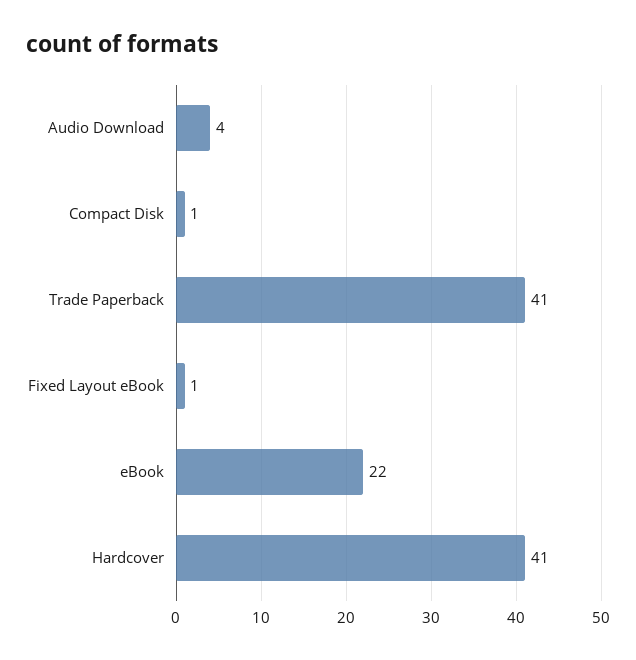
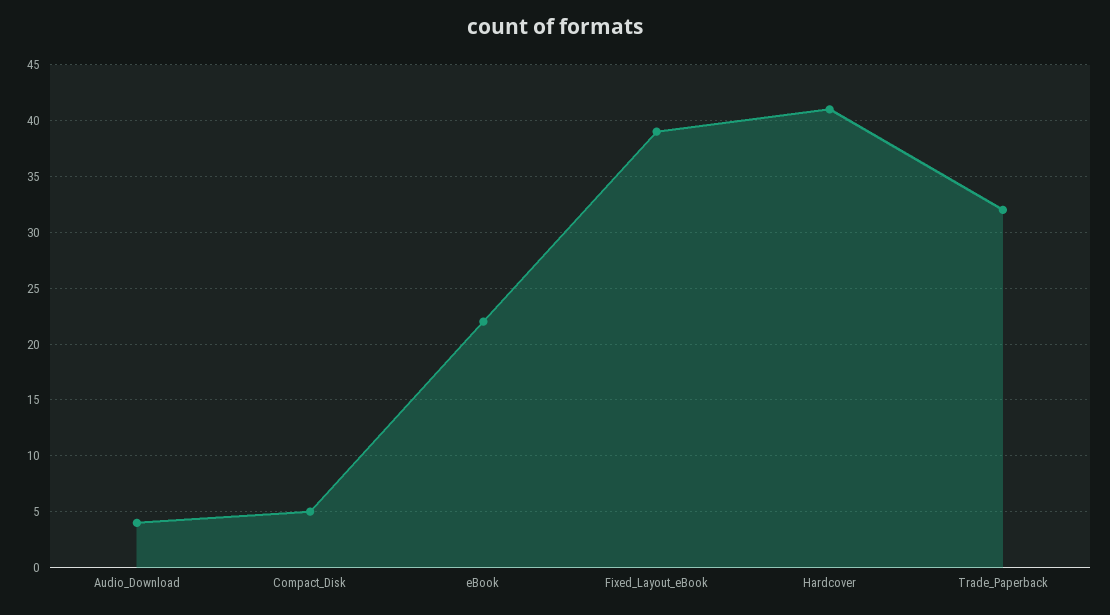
Compact Disk: 1 -> 5
Trade Paperback: 41 -> 32
Fixed Layout eBook: 1 -> 39

